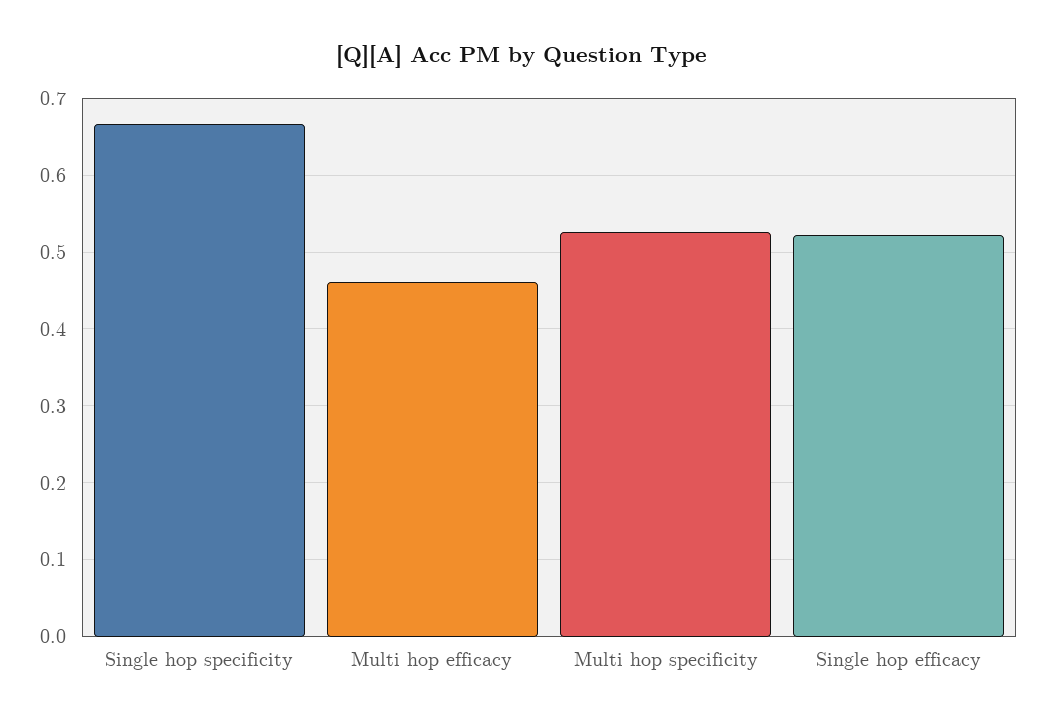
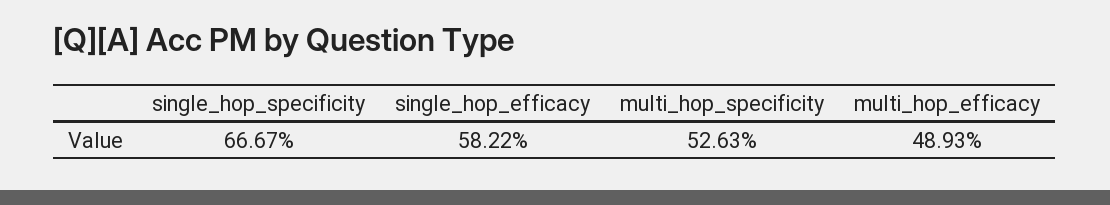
Multi hop efficacy: 0.46 -> 0.4893
Single hop efficacy: 0.52 -> 0.5822

